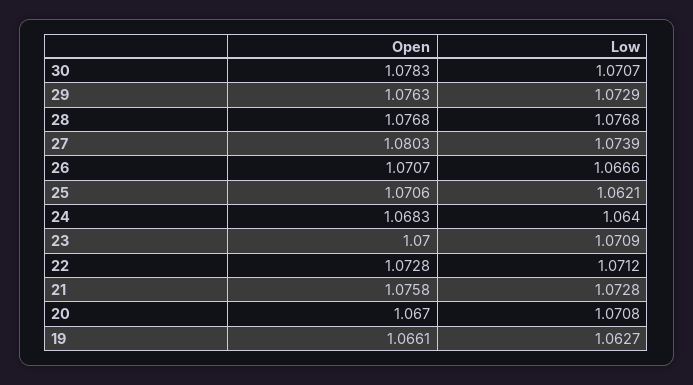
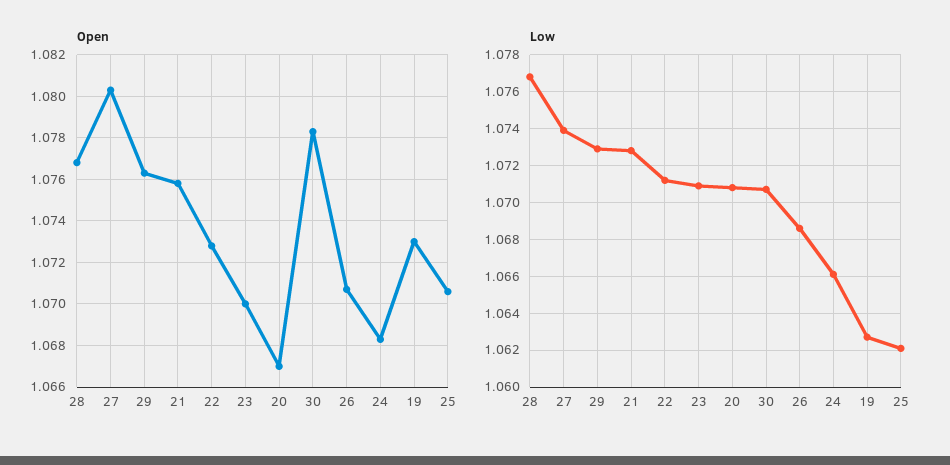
Low, 26: 1.0666 -> 1.0685
Low, 24: 1.064 -> 1.066
Open, 19: 1.0661 -> 1.073

